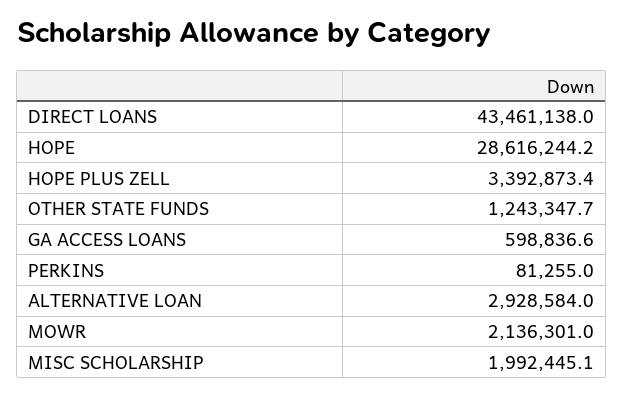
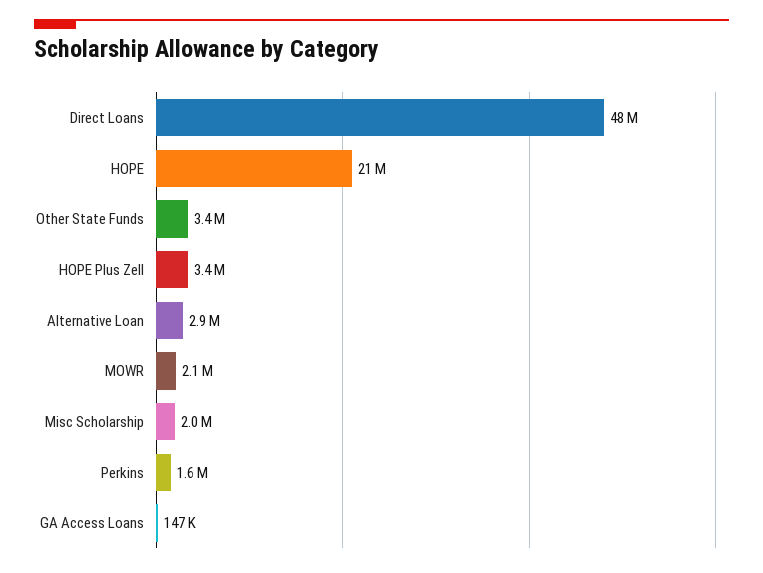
DIRECT LOANS: 43461138 -> 48000000
HOPE: 28616244.2 -> 21000000
OTHER STATE FUNDS: 1243347.7 -> 3400000
GA ACCESS LOANS: 598836.6 -> 147000
PERKINS: 81255 -> 1600000

